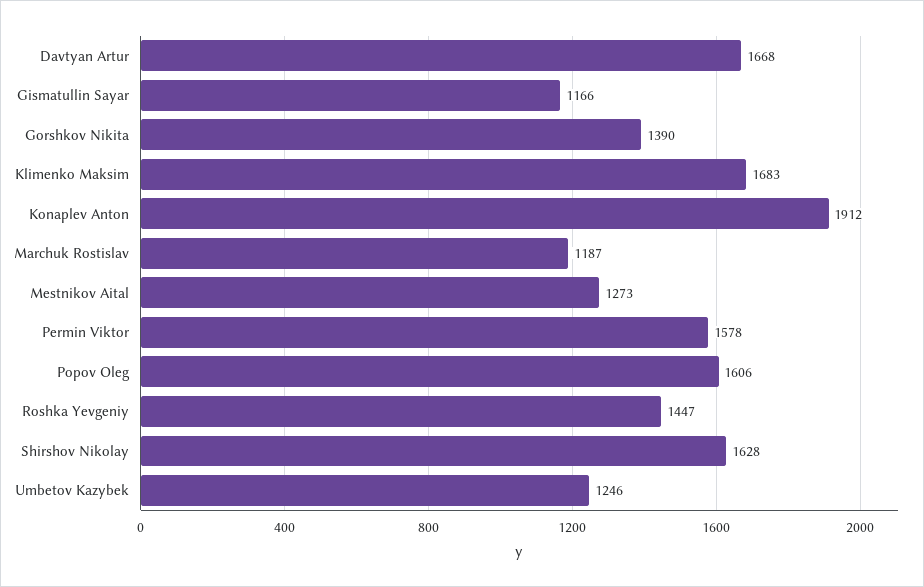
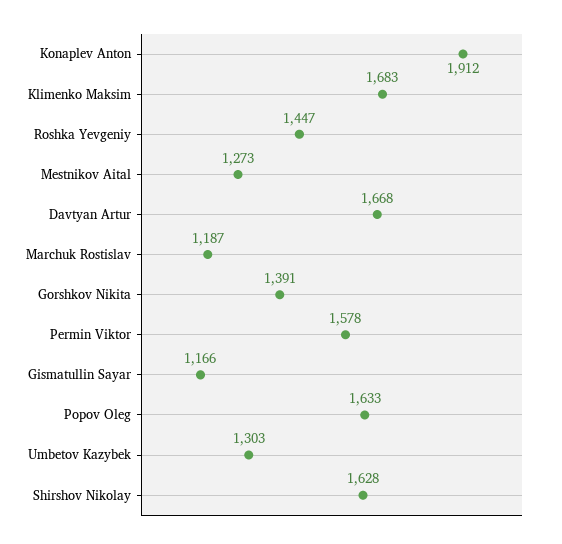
Gorshkov Nikita: 1390 -> 1391
Popov Oleg: 1606 -> 1633
Umbetov Kazybek: 1246 -> 1303

